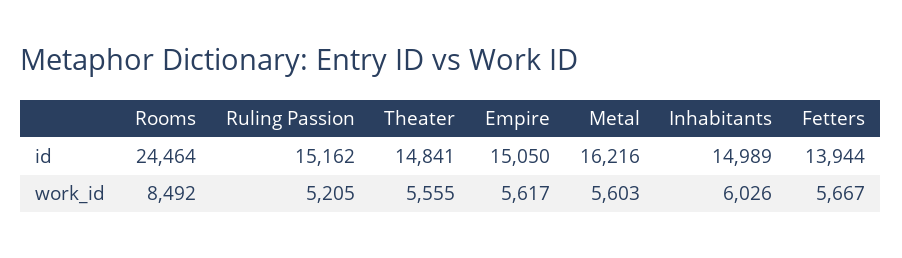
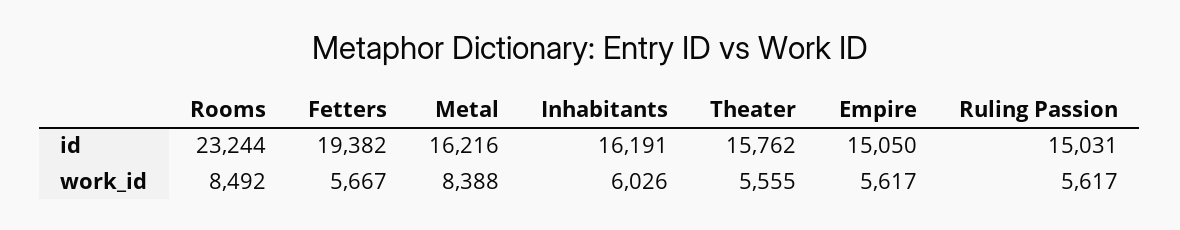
Rooms, id: 24464 -> 23244
Ruling Passion, id: 15162 -> 15031
Theater, id: 14841 -> 15762
Inhabitants, id: 14989 -> 16191
Fetters, id: 13944 -> 19382
Ruling Passion, work_id: 5205 -> 5617
Metal, work_id: 5603 -> 8388

